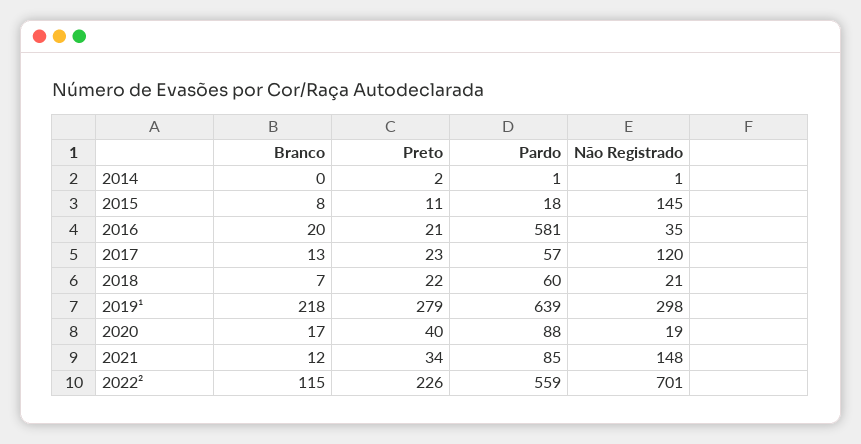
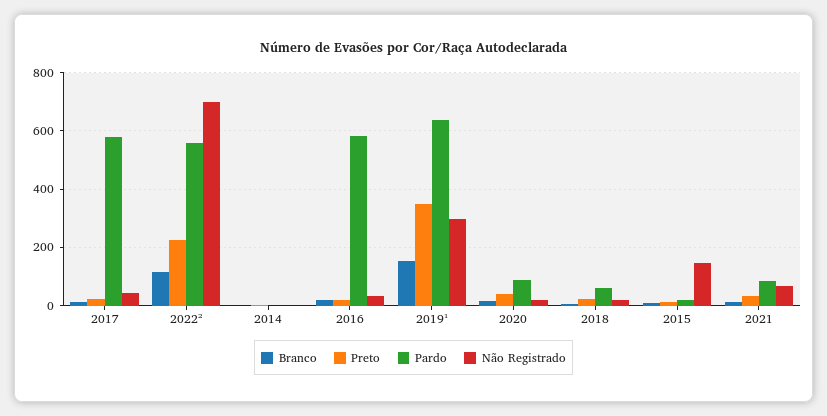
Pardo, 2017: 57 -> 575
Não Registrado, 2017: 120 -> 50
Branco, 2019¹: 218 -> 150
Preto, 2019¹: 279 -> 350
Não Registrado, 2021: 148 -> 75

